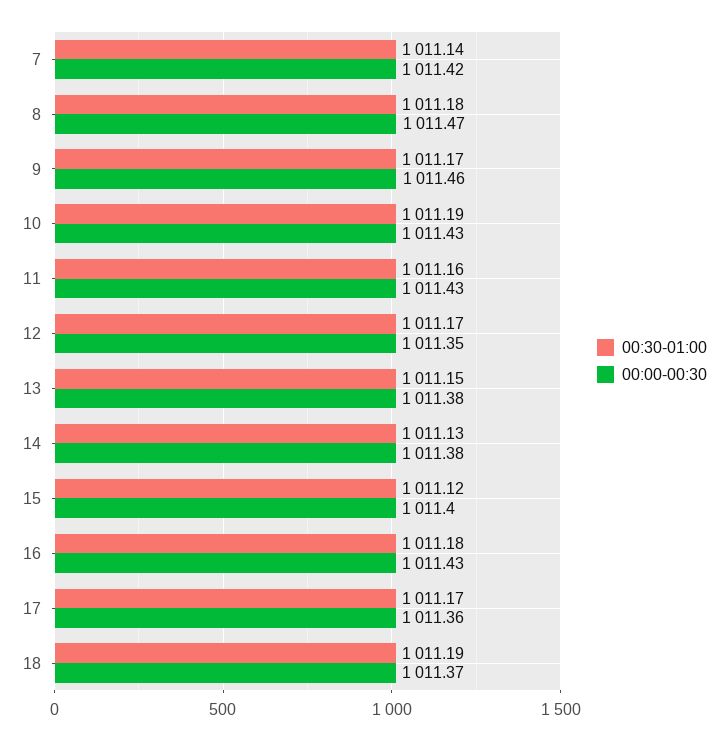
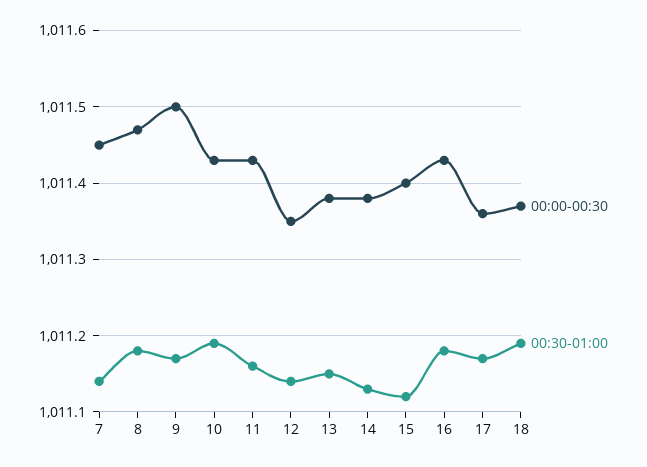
00:00-00:30, 7: 1011.42 -> 1011.45
00:00-00:30, 9: 1011.46 -> 1011.5
00:30-01:00, 12: 1011.17 -> 1011.14

